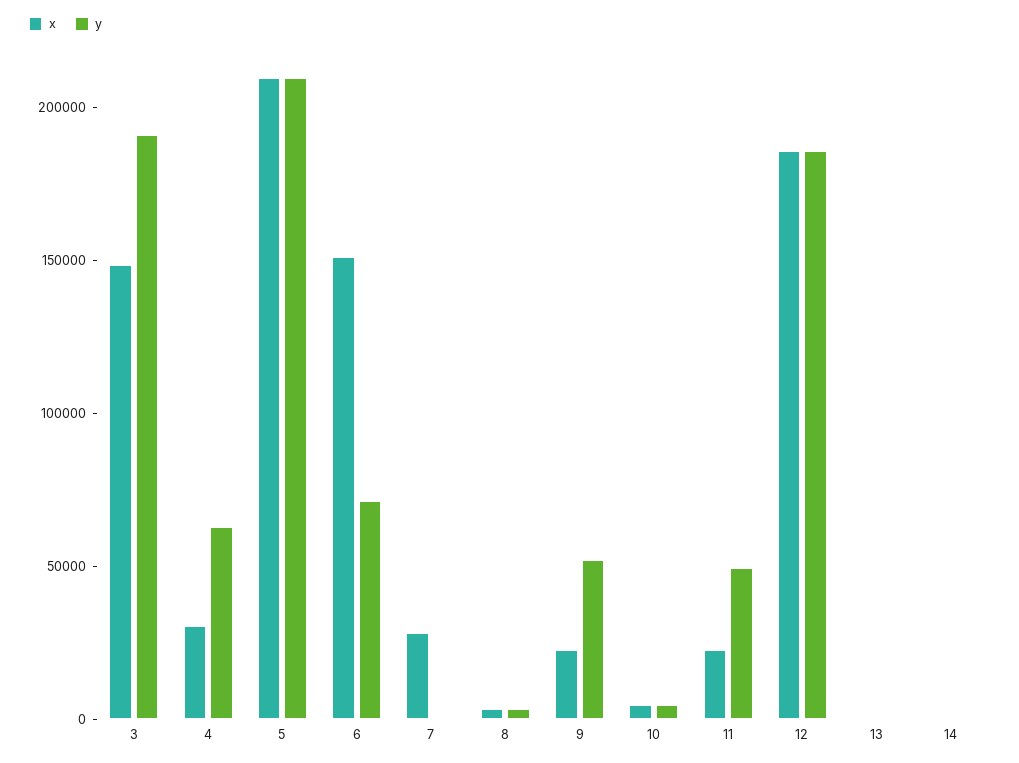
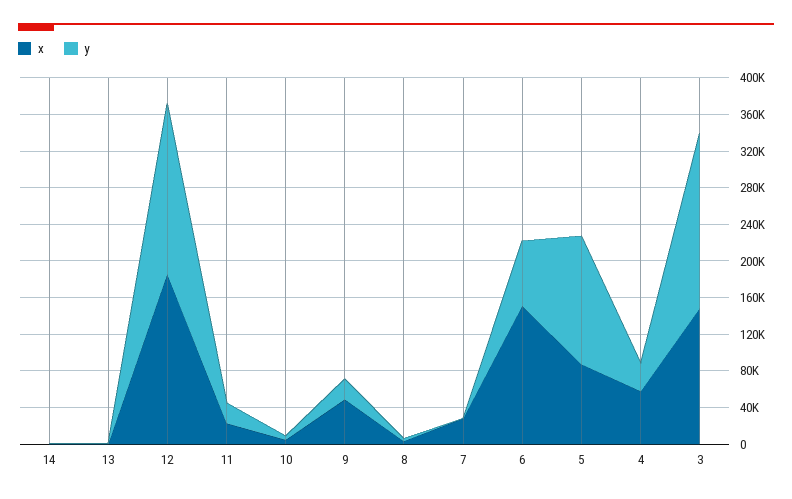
x, 4: 30000 -> 60000
y, 4: 60000 -> 30000
x, 5: 210000 -> 90000
y, 5: 210000 -> 140000
x, 9: 20000 -> 50000
y, 9: 50000 -> 20000
y, 11: 50000 -> 20000

